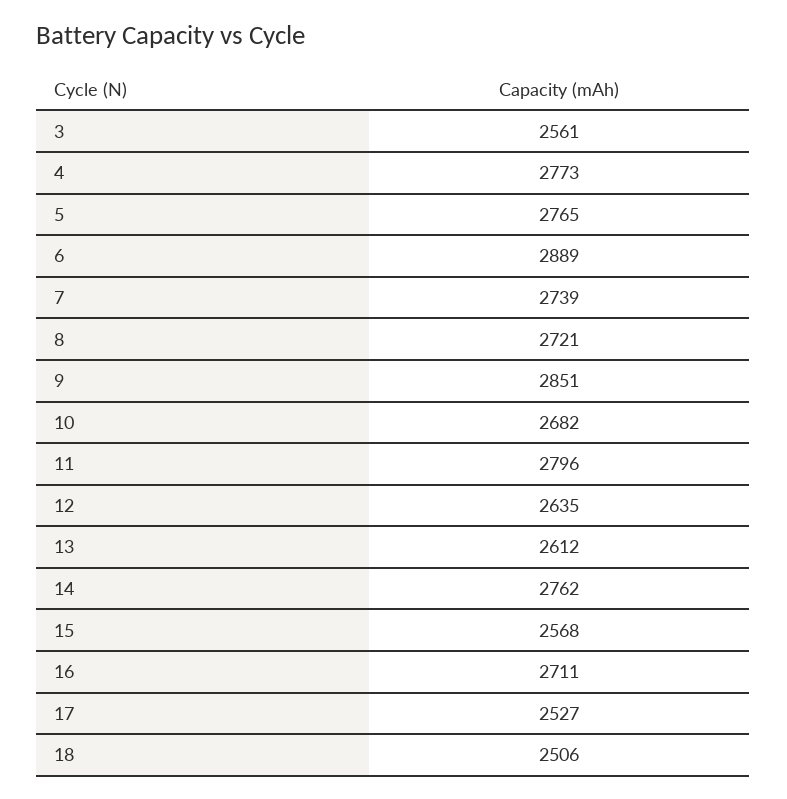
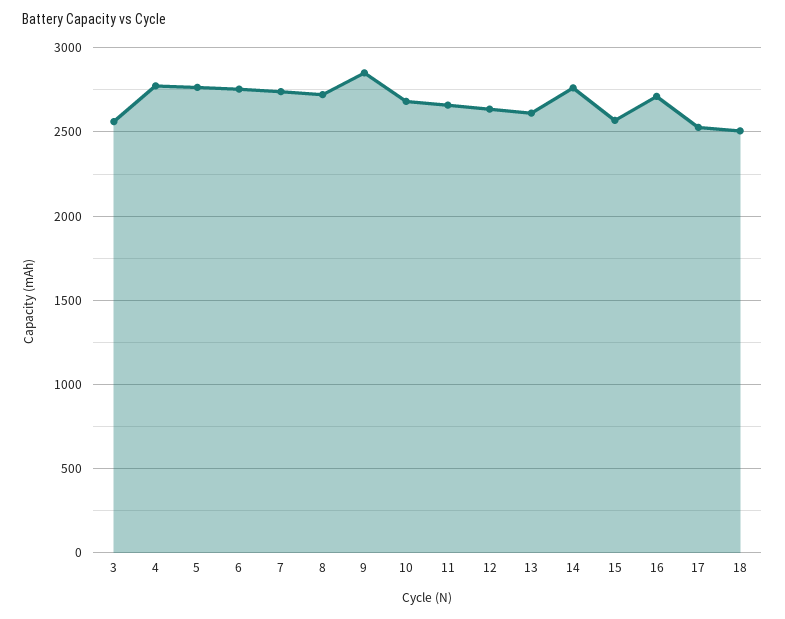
6: 2889 -> 2750
11: 2796 -> 2650

